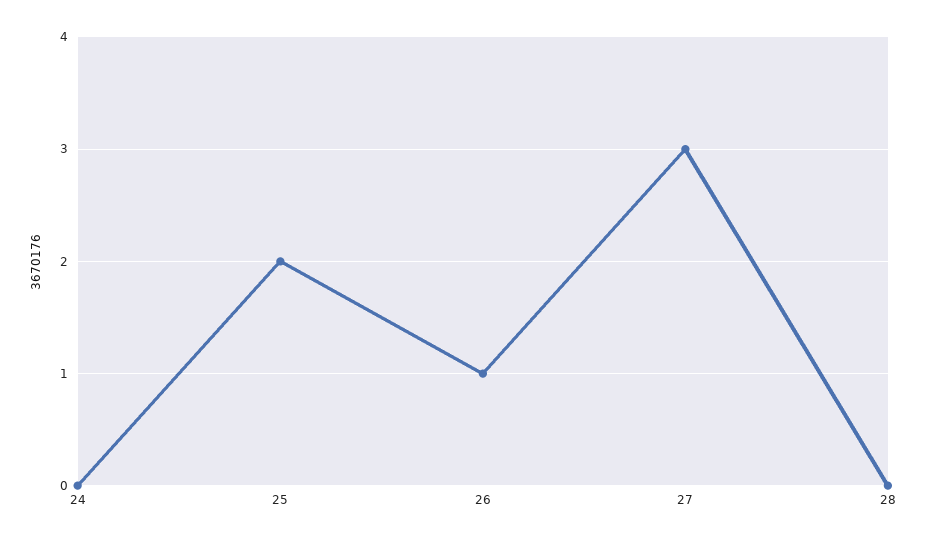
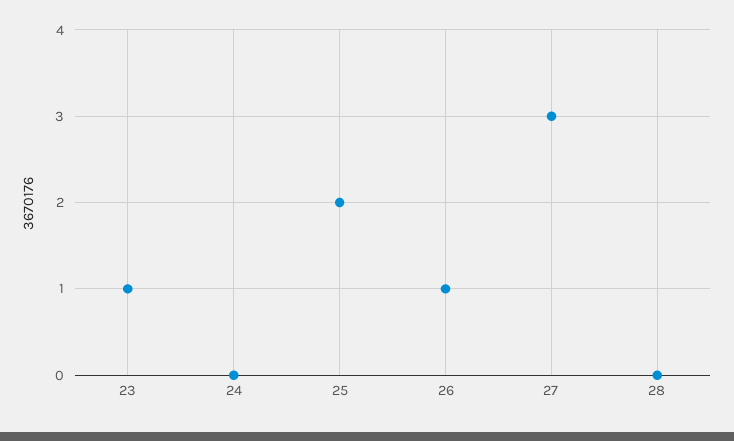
23: none -> 1

